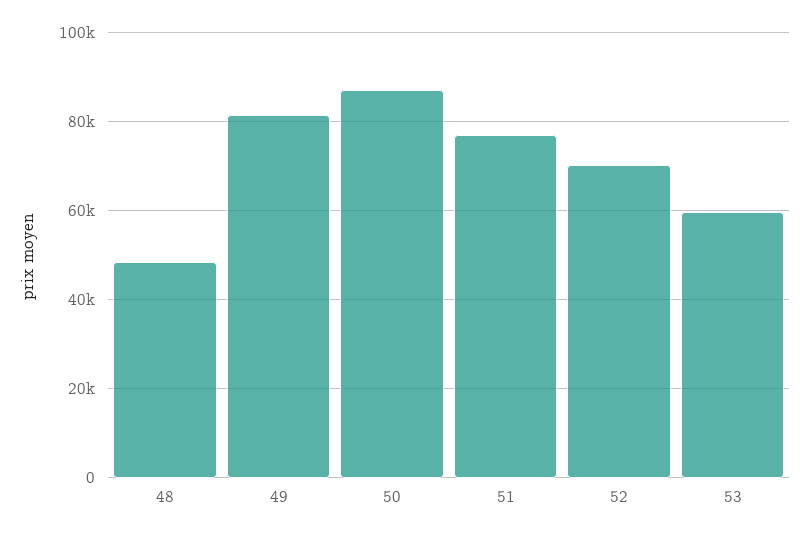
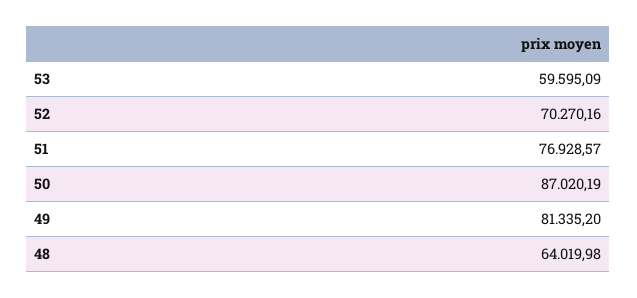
48: 48000 -> 64019.98

